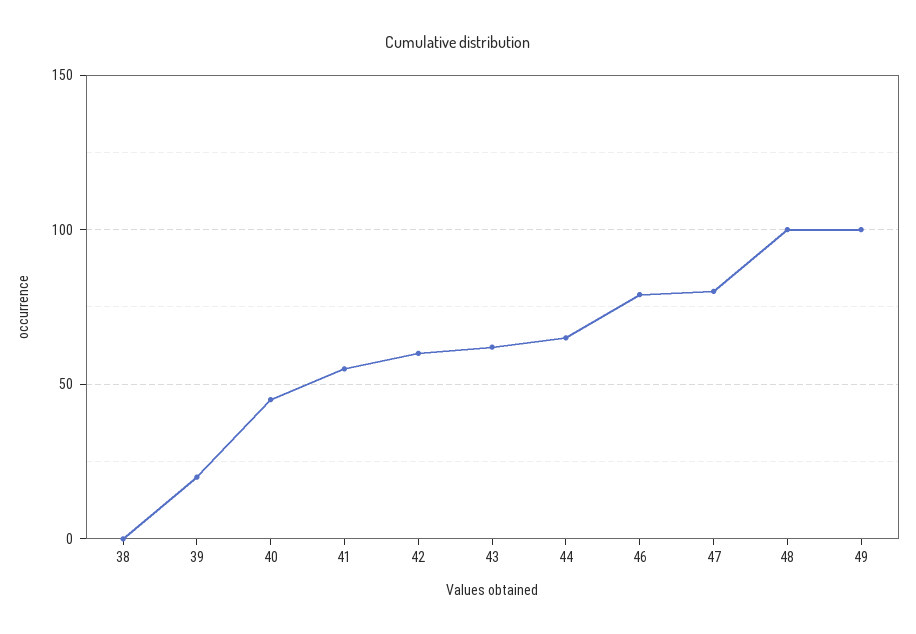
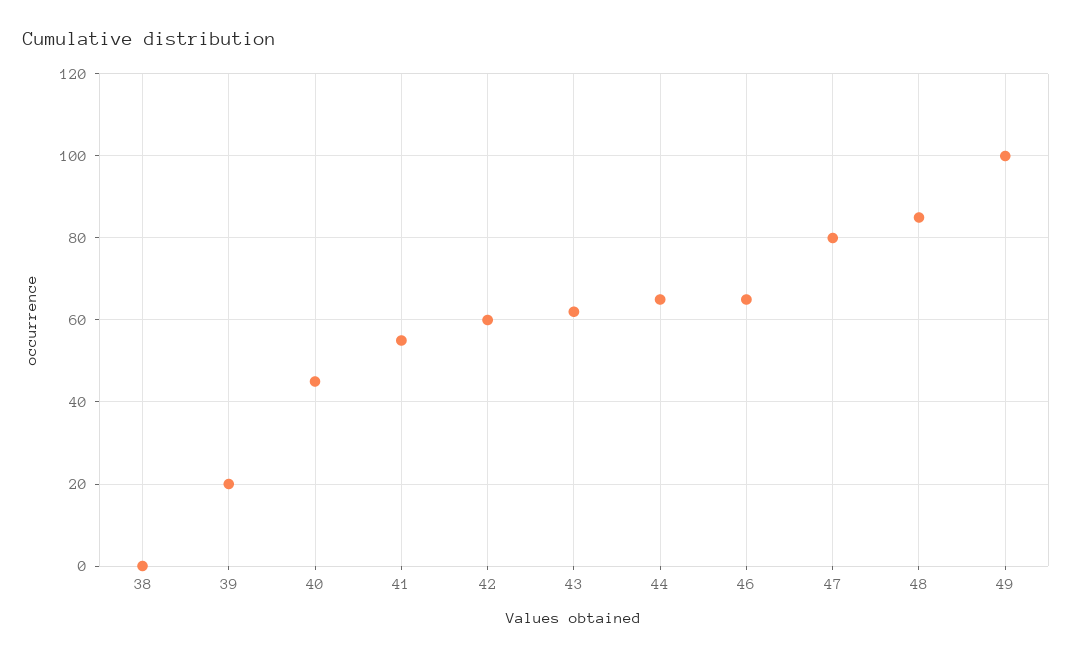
46: 80 -> 65
48: 100 -> 85

